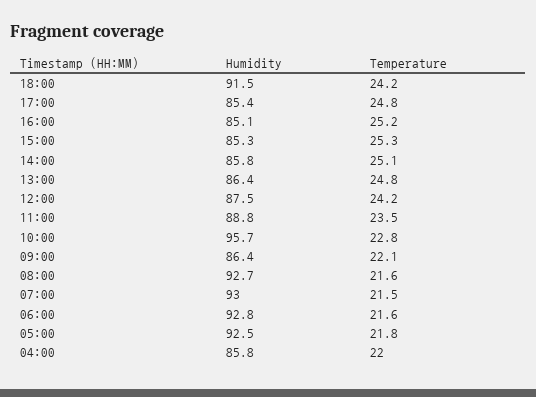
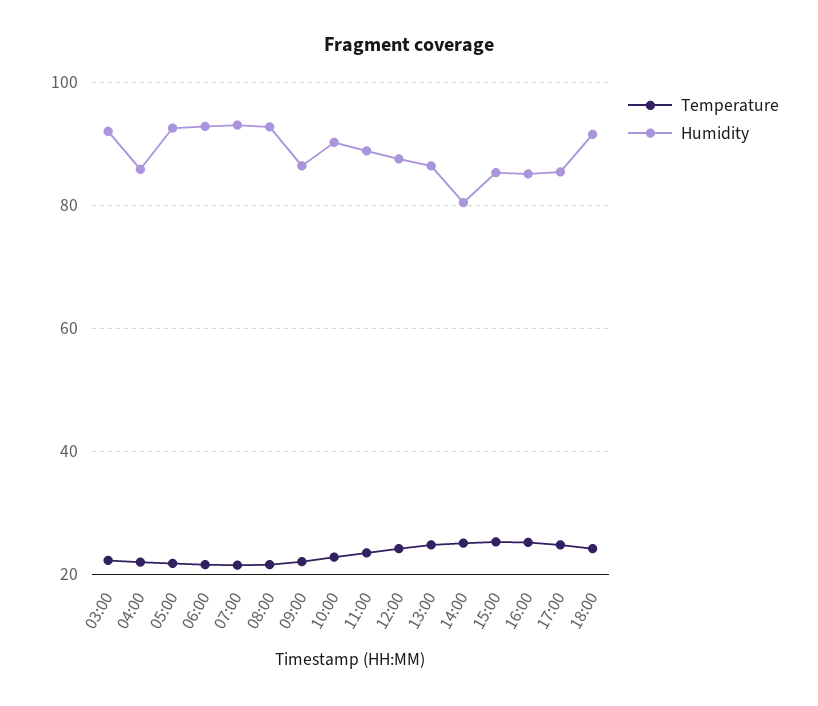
Humidity, 14:00: 85.8 -> 80
Humidity, 10:00: 95.7 -> 90
Temperature, 03:00: none -> 22
Humidity, 03:00: none -> 92

